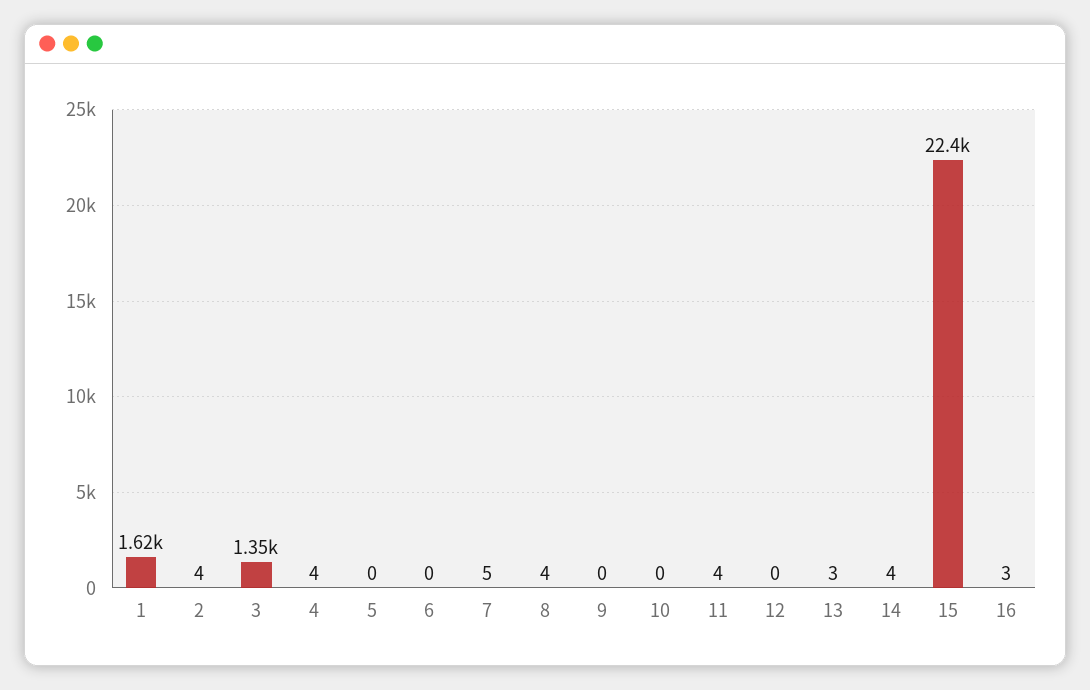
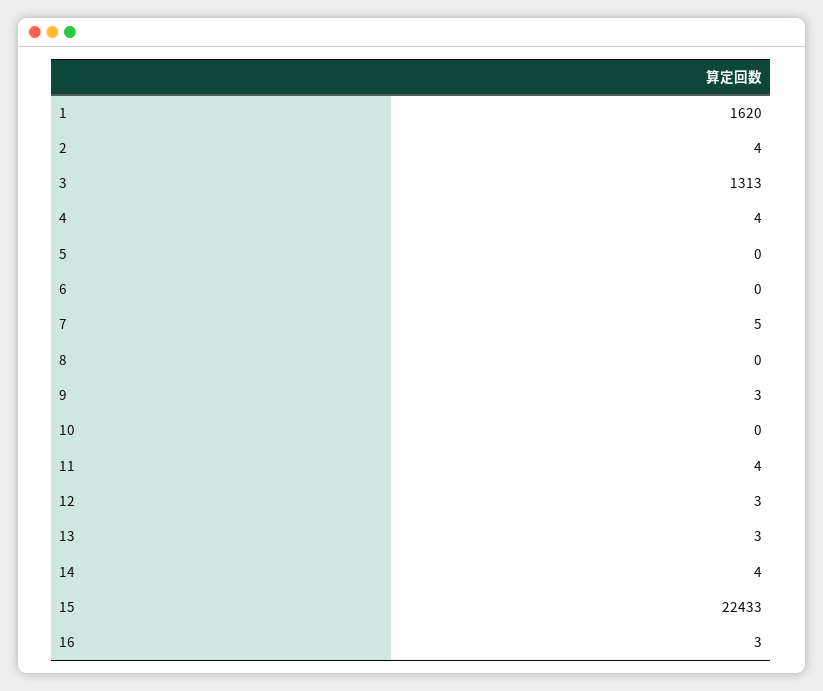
3: 1350 -> 1313
8: 4 -> 0
9: 0 -> 3
12: 0 -> 3

